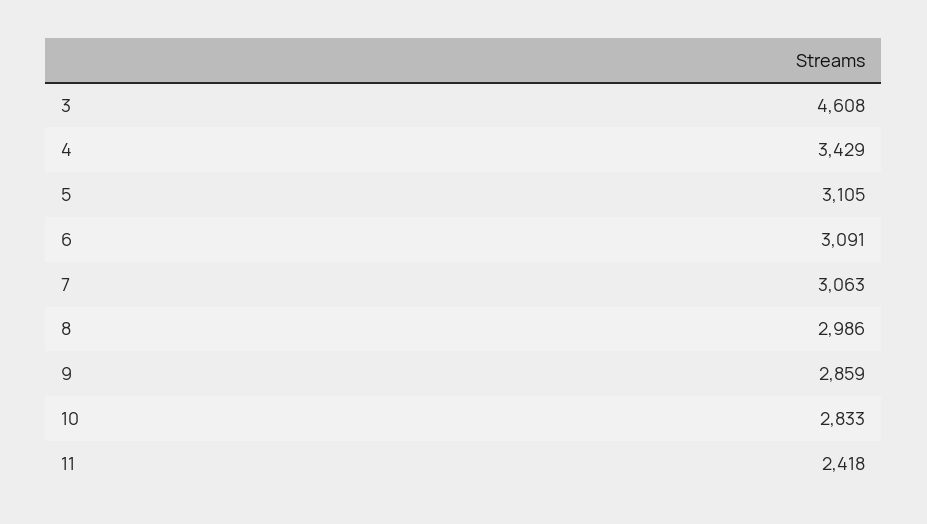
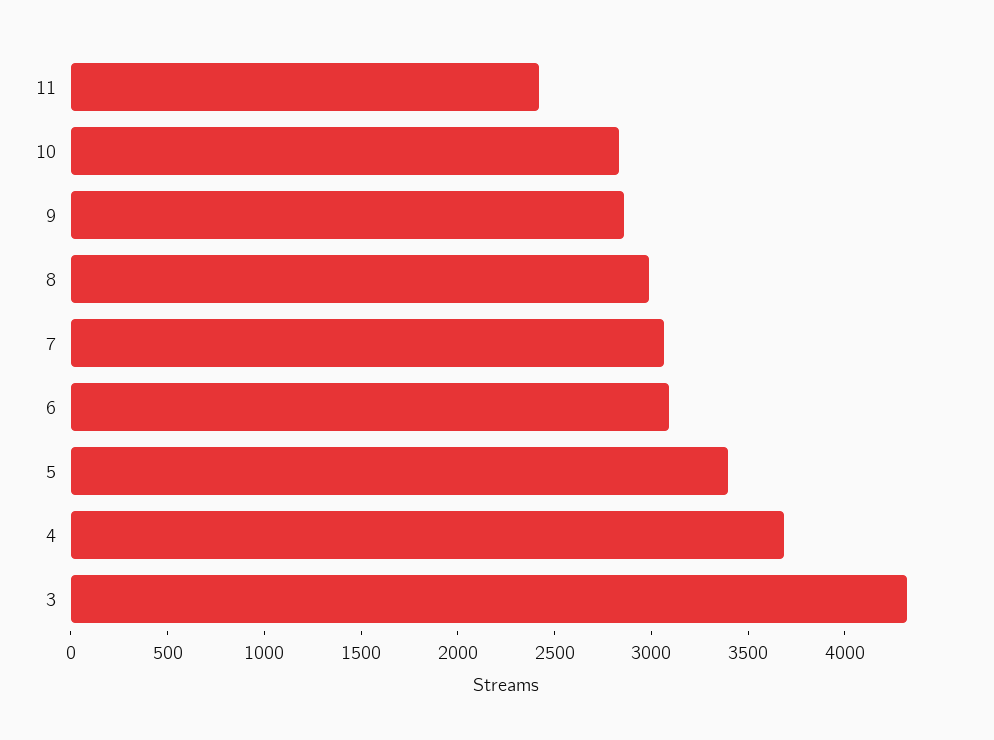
3: 4608 -> 4300
4: 3429 -> 3700
5: 3105 -> 3400

